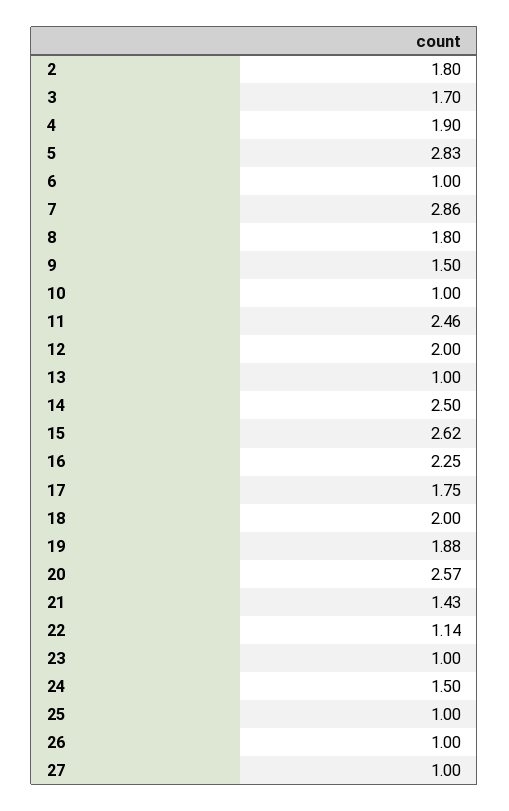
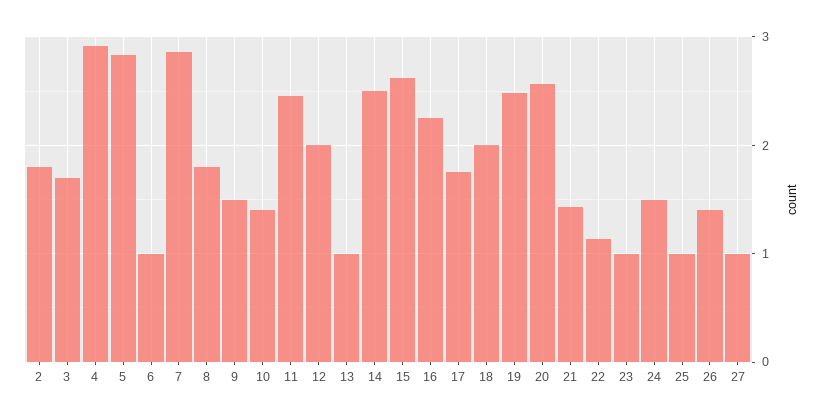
4: 1.9 -> 2.9
10: 1 -> 1.4
19: 1.88 -> 2.5
26: 1 -> 1.4

